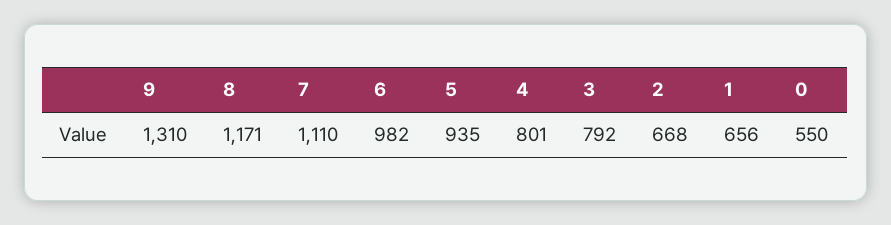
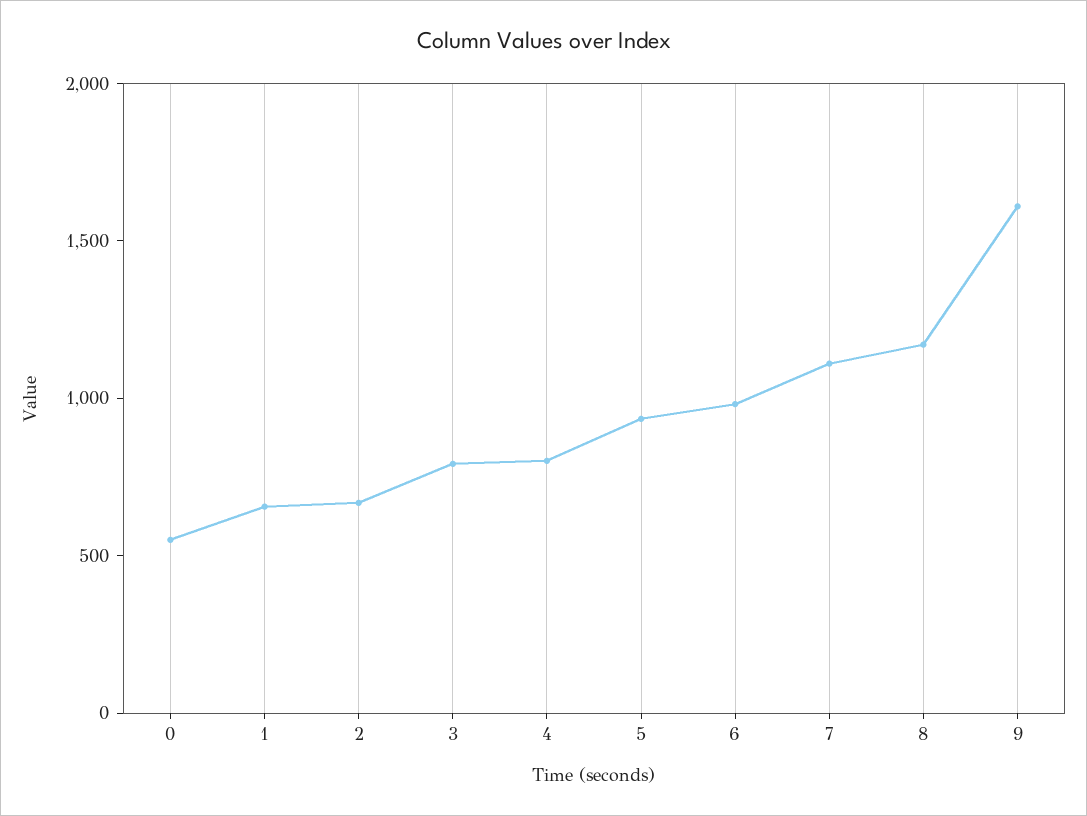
9: 1310 -> 1600

